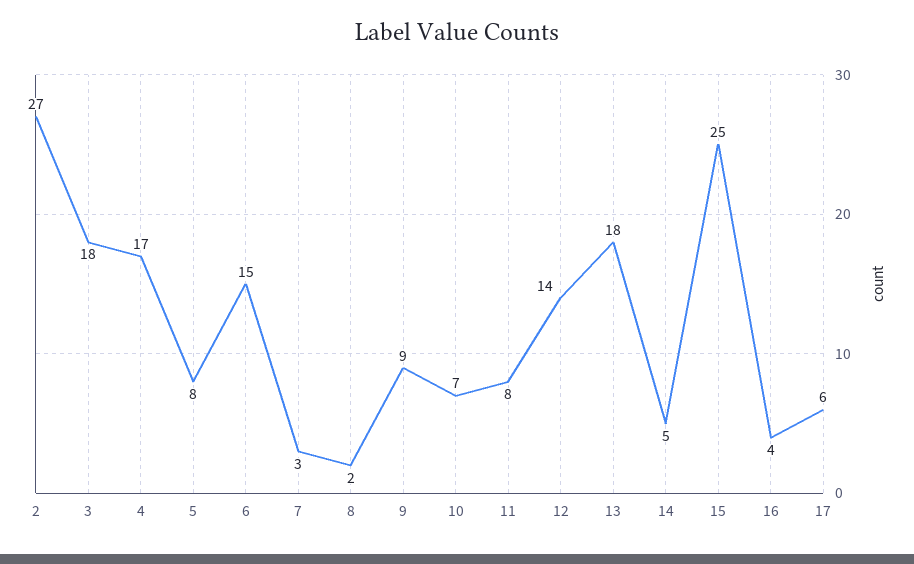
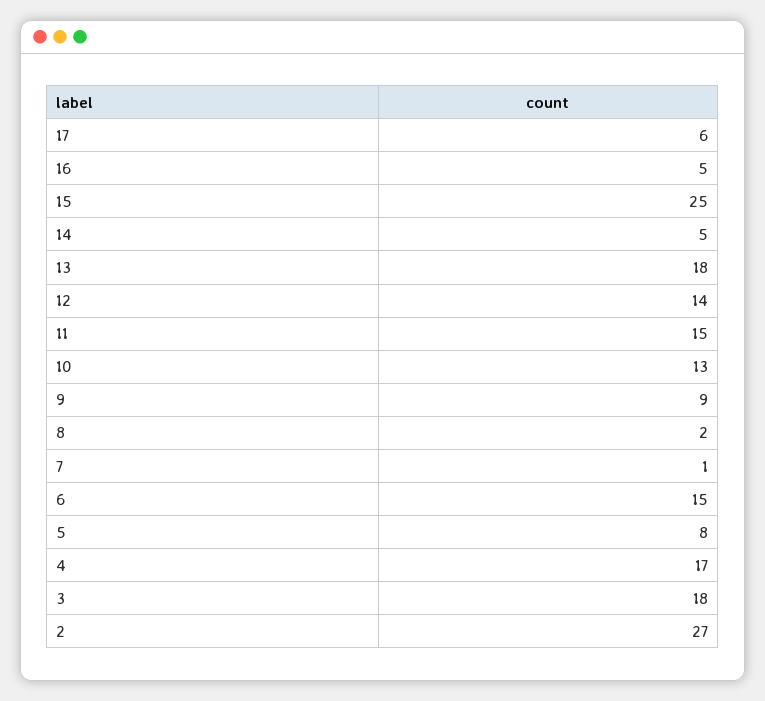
7: 3 -> 1
10: 7 -> 13
11: 8 -> 15
16: 4 -> 5

